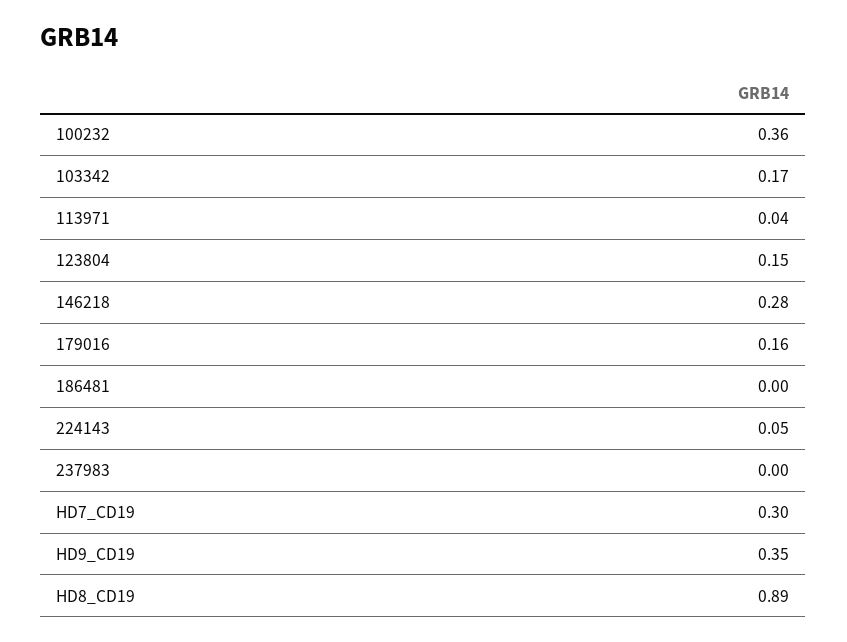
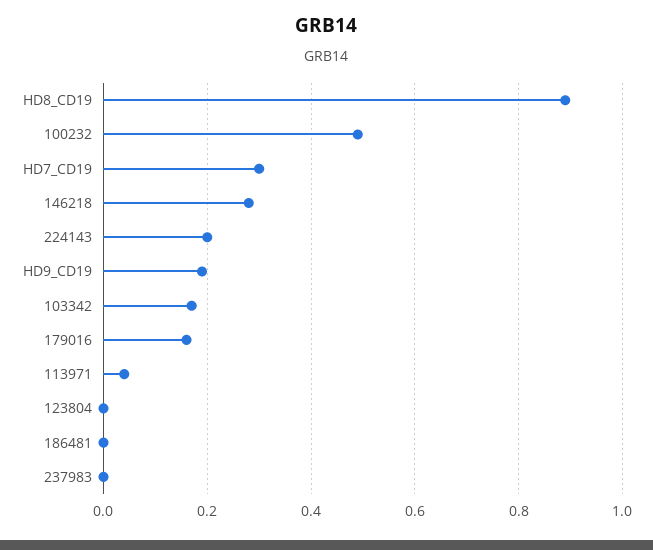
100232: 0.36 -> 0.5
123804: 0.15 -> 0
224143: 0.05 -> 0.2
HD9_CD19: 0.35 -> 0.2

